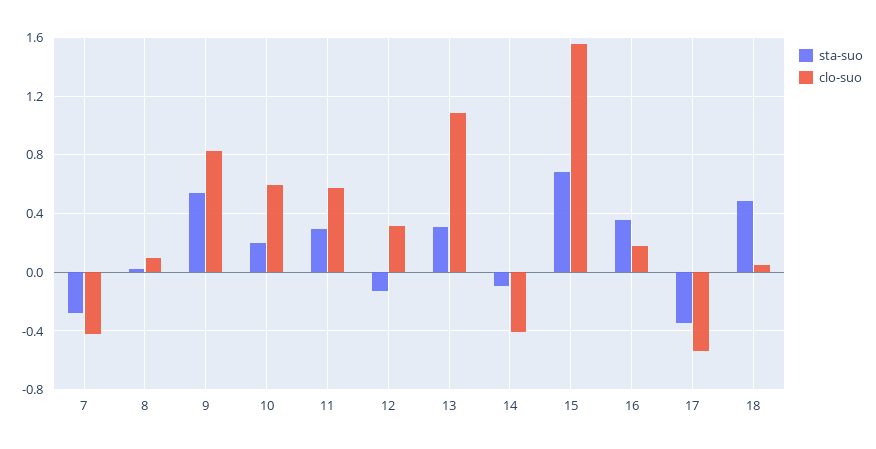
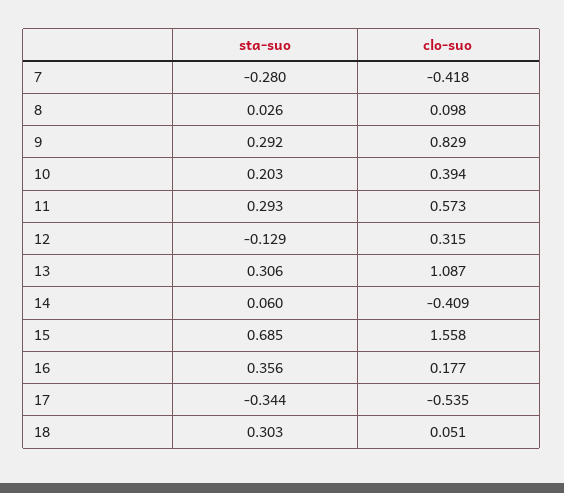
sta-suo, 9: 0.55 -> 0.292
clo-suo, 10: 0.6 -> 0.394
sta-suo, 14: -0.1 -> 0.06
sta-suo, 18: 0.5 -> 0.303

